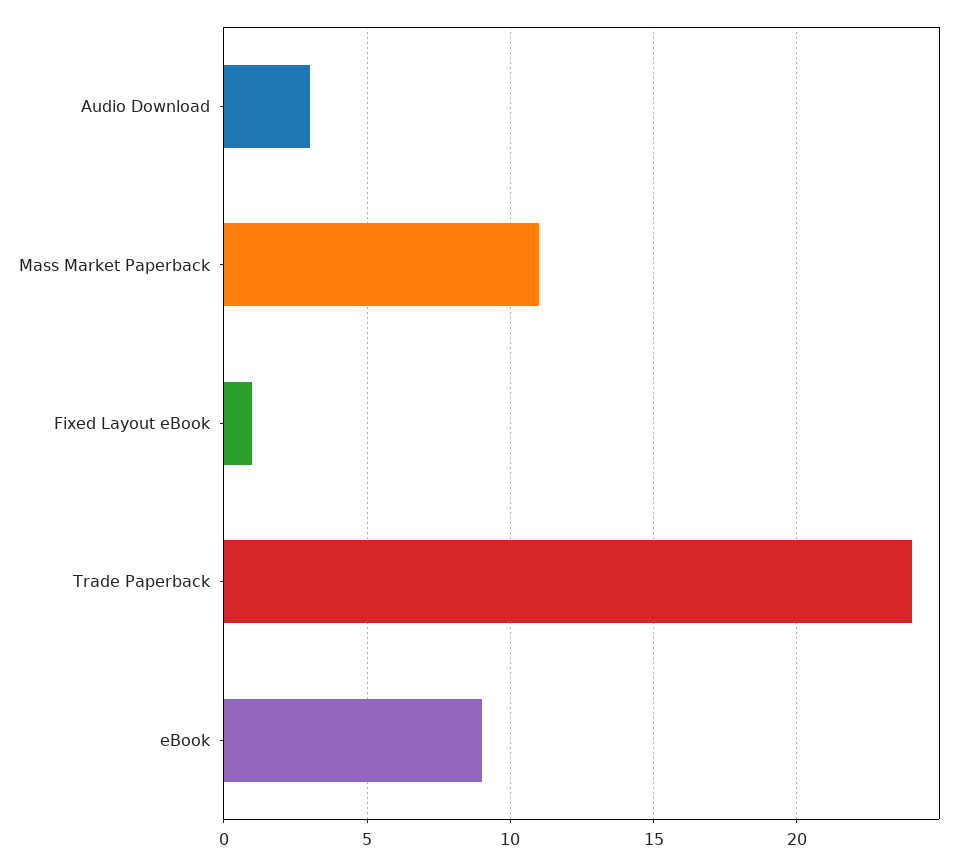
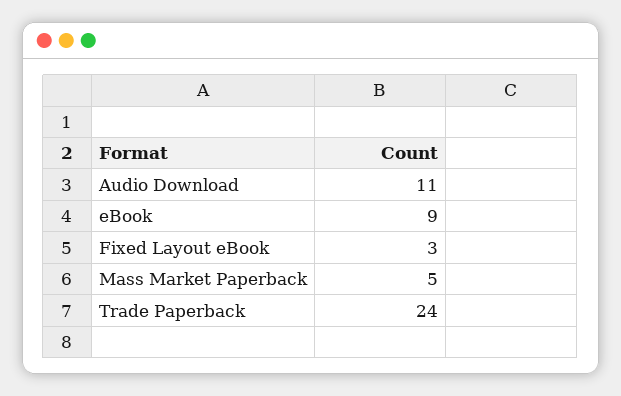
Audio Download: 3 -> 11
Mass Market Paperback: 11 -> 5
Fixed Layout eBook: 1 -> 3

